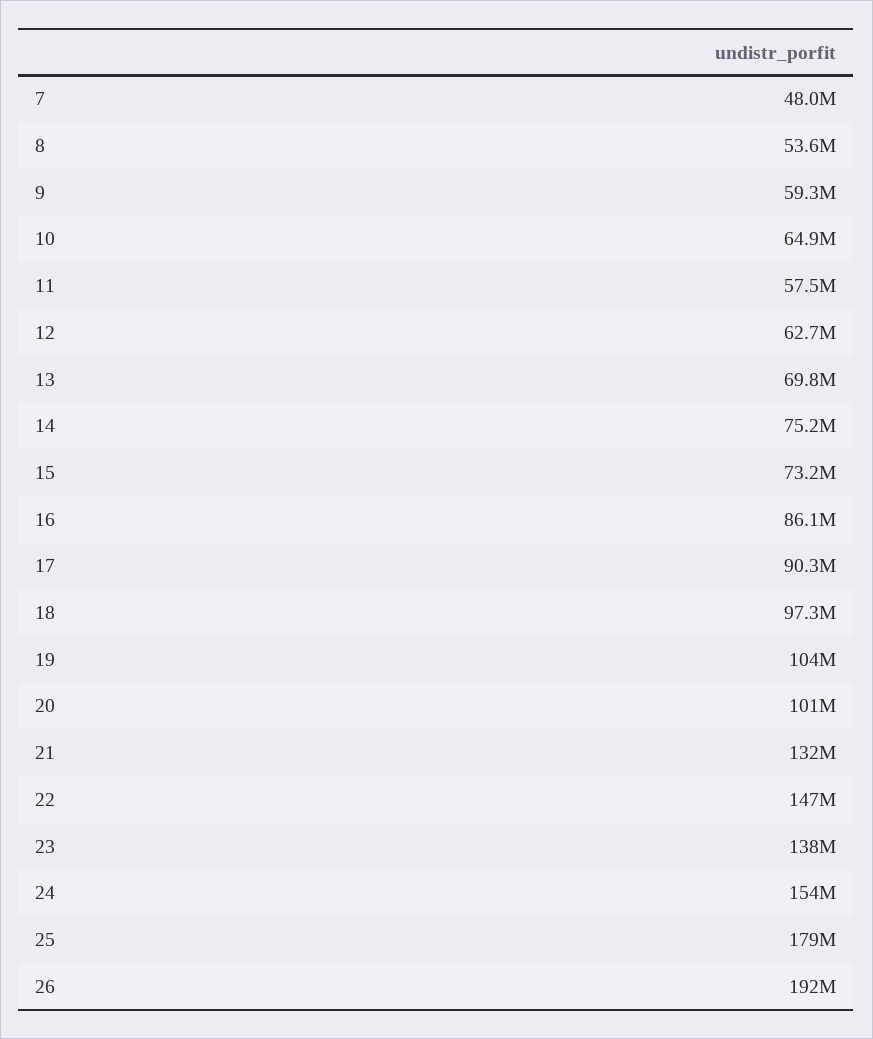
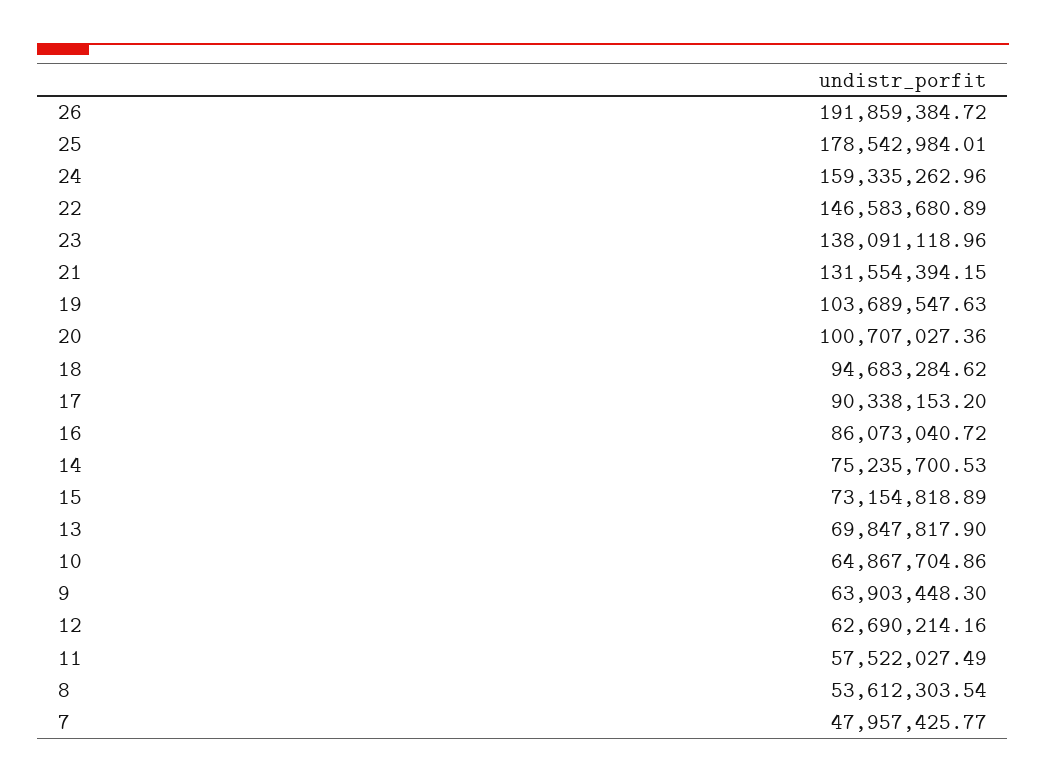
9: 59300000 -> 63903448.3
18: 97300000 -> 94683284.62
24: 154000000 -> 159335262.96

